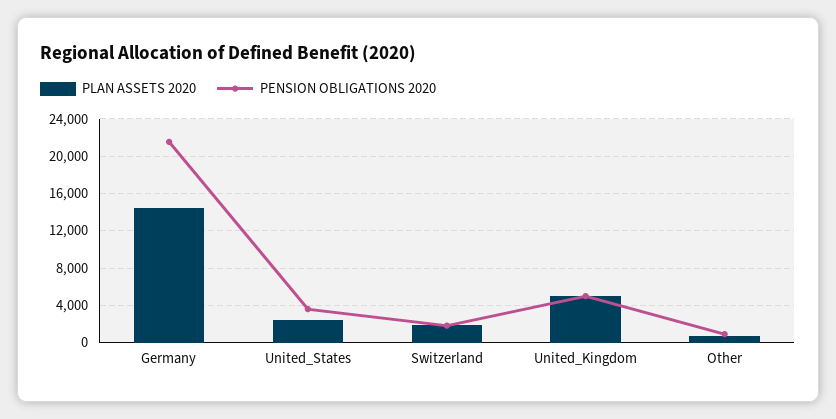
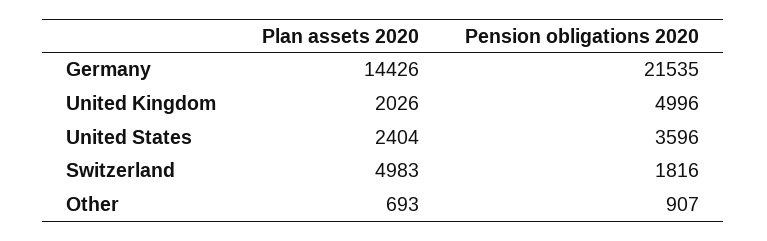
PLAN ASSETS 2020, Switzerland: 2000 -> 4983
PLAN ASSETS 2020, United_Kingdom: 5000 -> 2026

